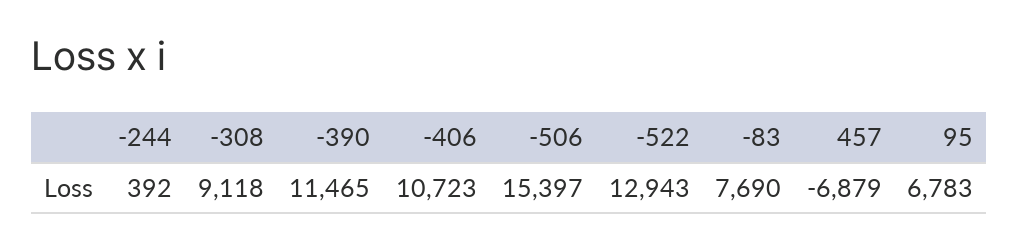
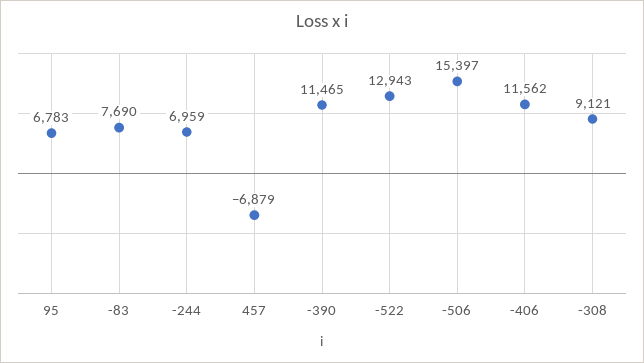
-244: 392 -> 6959
-308: 9118 -> 9121
-406: 10723 -> 11562

